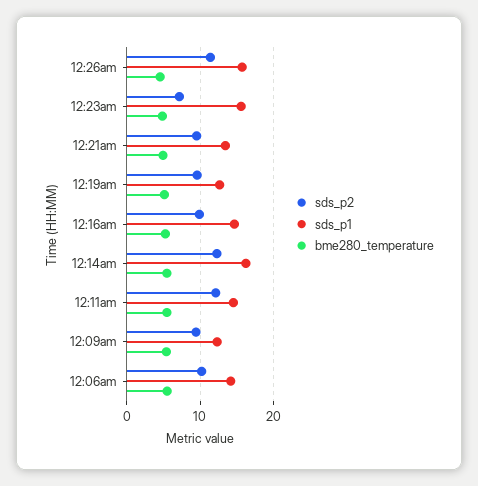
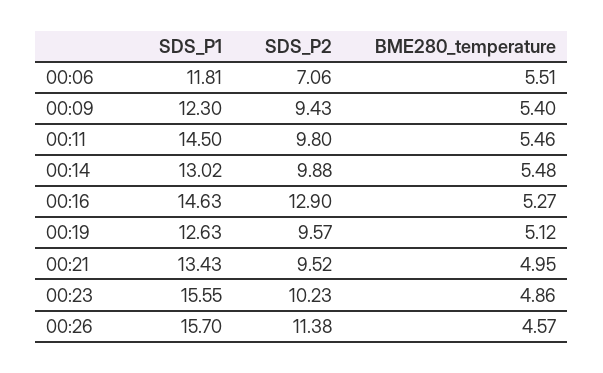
sds_p2, 12:23am: 7 -> 10.23
sds_p2, 12:16am: 10 -> 12.9
sds_p2, 12:14am: 12 -> 9.88
sds_p1, 12:14am: 16 -> 13.02
sds_p2, 12:11am: 12 -> 9.8
sds_p2, 12:06am: 10 -> 7.06
sds_p1, 12:06am: 14 -> 11.81

